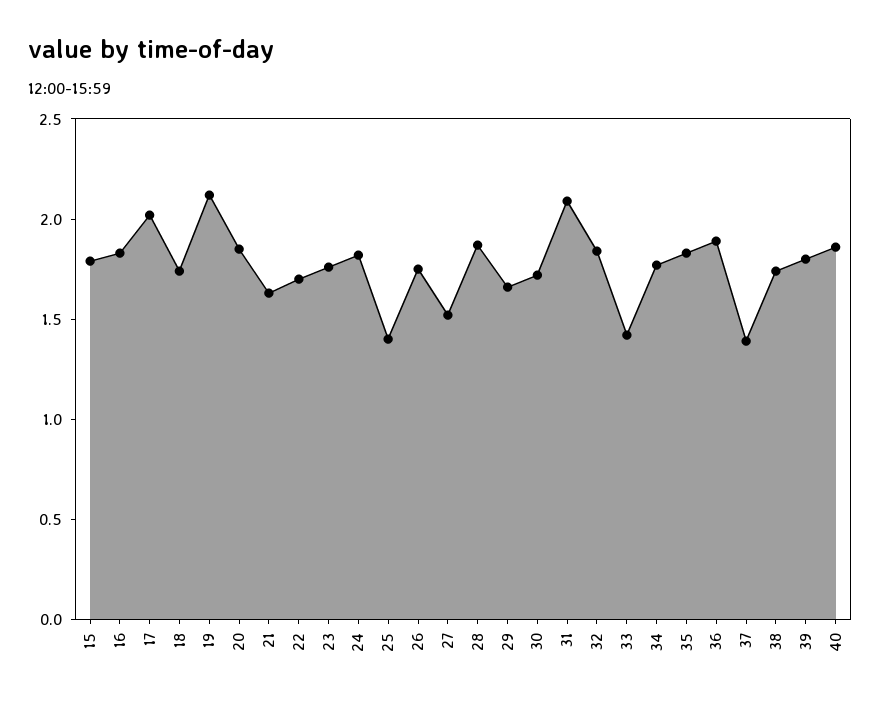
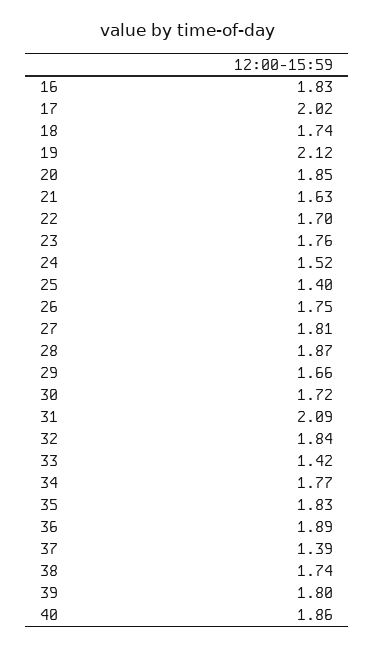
15: 1.8 -> none
24: 1.8 -> 1.52
27: 1.5 -> 1.81

